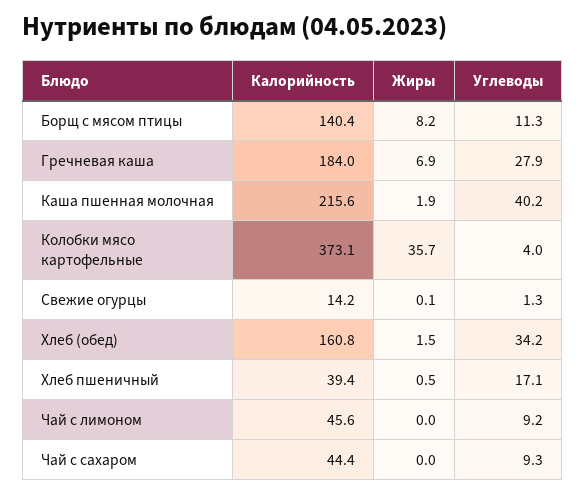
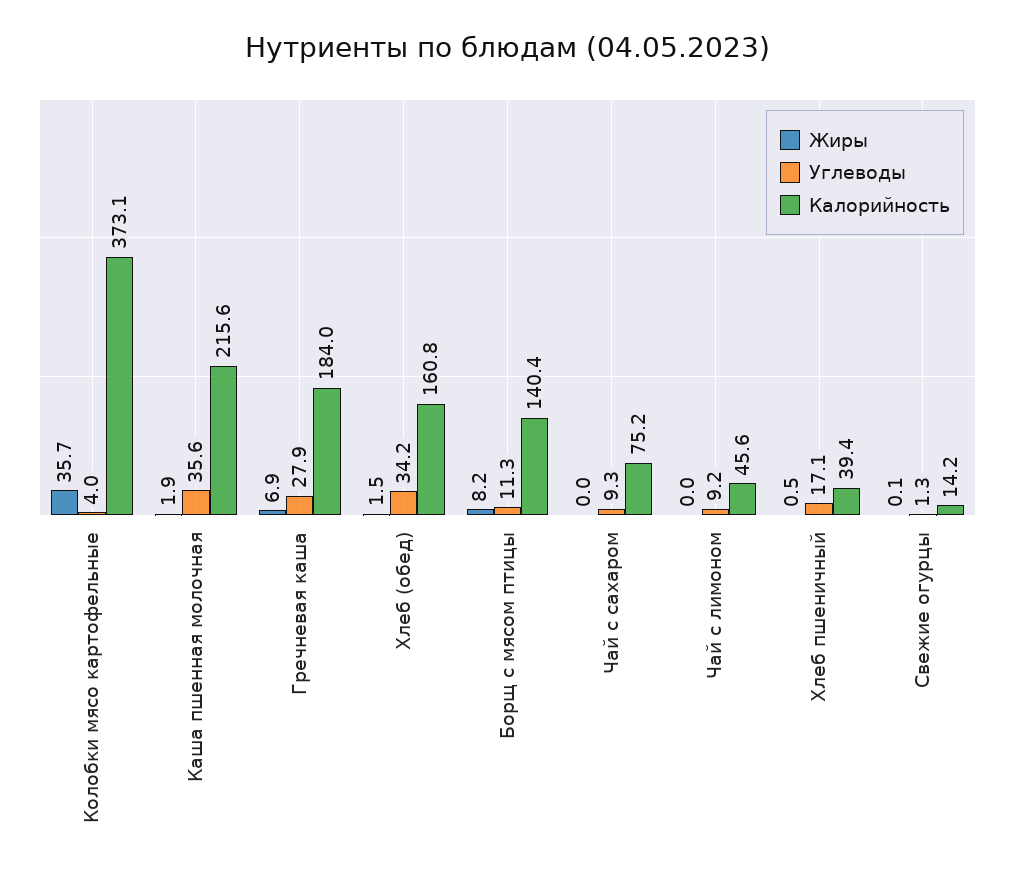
Углеводы, Каша пшенная молочная: 40.2 -> 35.6
Калорийность, Чай с сахаром: 44.4 -> 75.2

